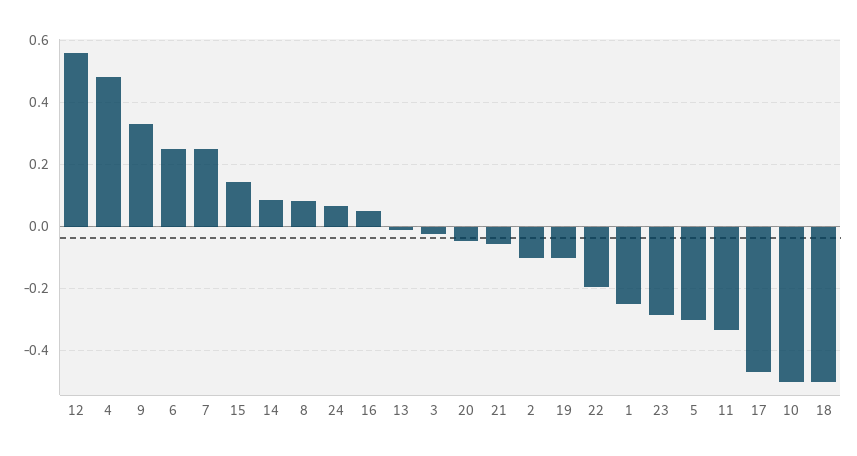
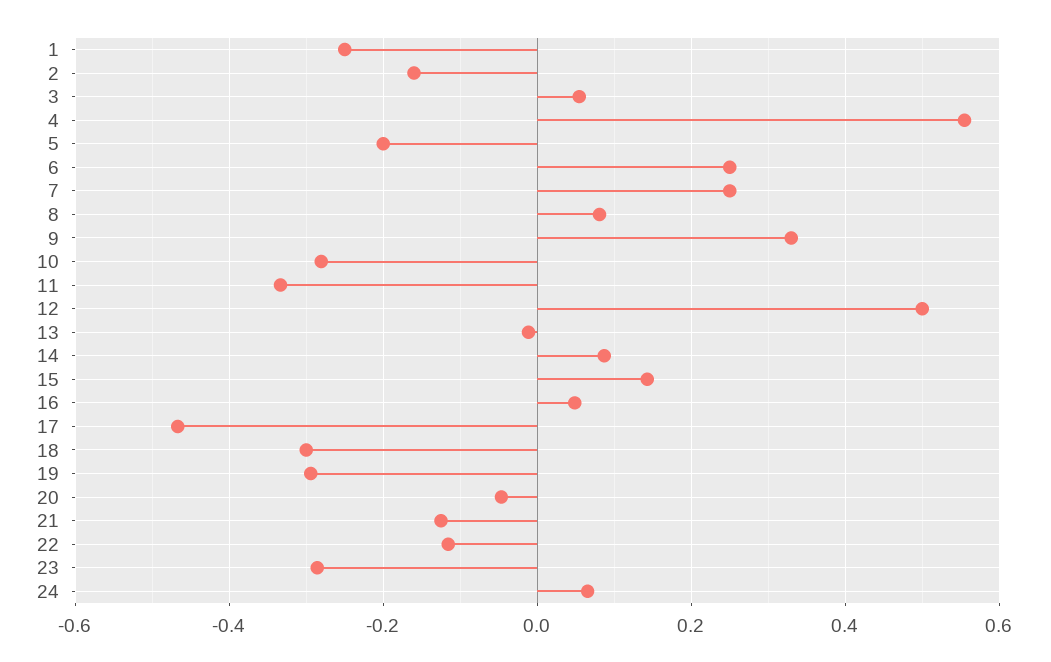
12: 0.56 -> 0.5
4: 0.48 -> 0.56
3: -0.02 -> 0.06
21: -0.06 -> -0.12
2: -0.1 -> -0.16
19: -0.1 -> -0.3
22: -0.2 -> -0.12
5: -0.3 -> -0.2
10: -0.5 -> -0.28
18: -0.5 -> -0.3

